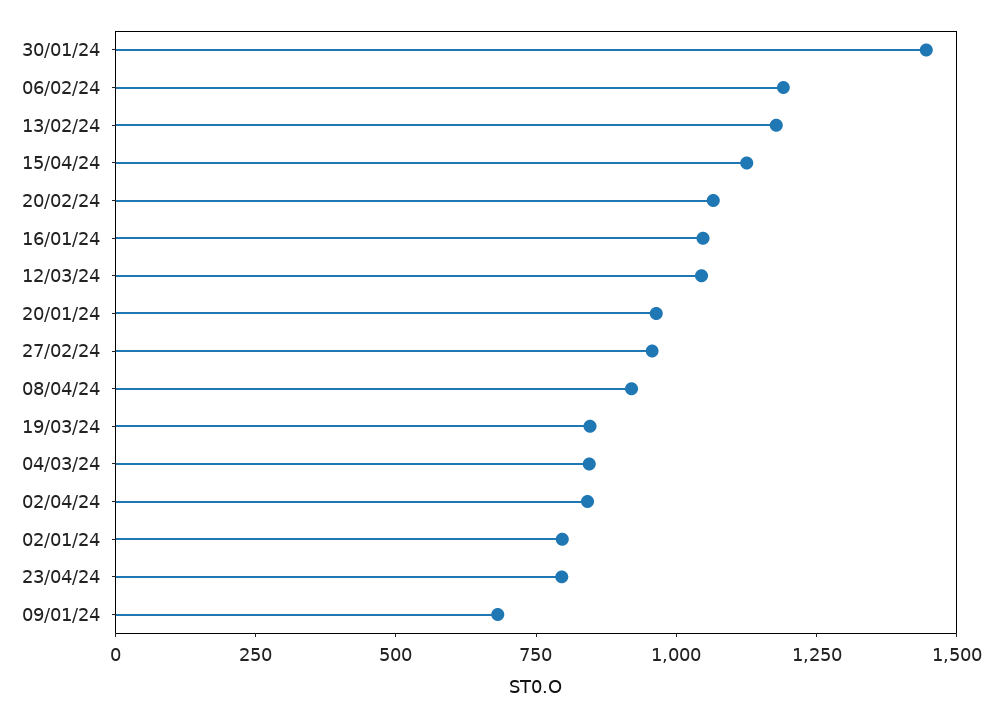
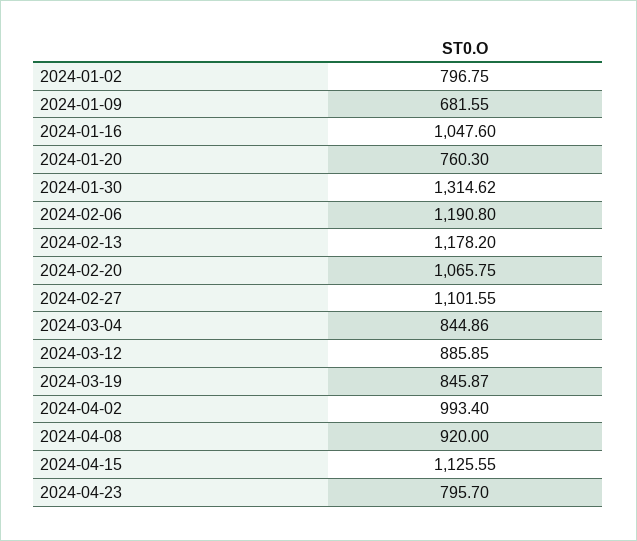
30/01/24: 1450 -> 1314.62
12/03/24: 1050 -> 885.85
20/01/24: 950 -> 760.3
27/02/24: 950 -> 1101.55
02/04/24: 850 -> 993.4

